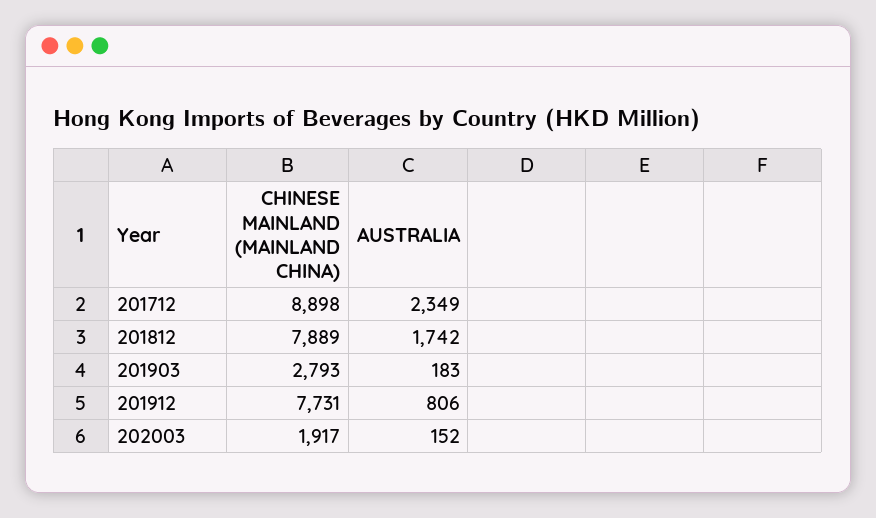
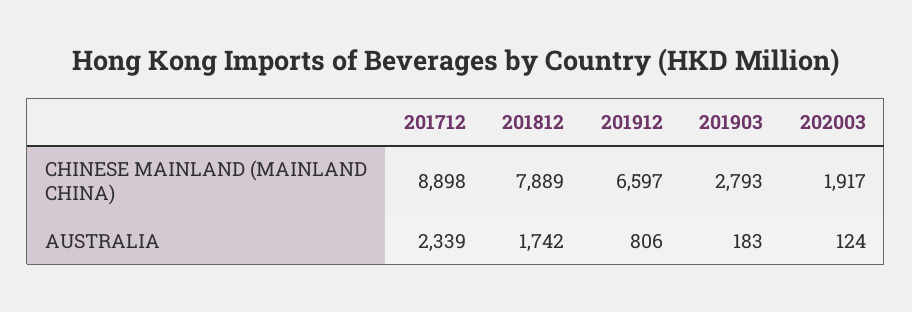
AUSTRALIA, 201712: 2349 -> 2339
CHINESE MAINLAND (MAINLAND CHINA), 201912: 7731 -> 6597
AUSTRALIA, 202003: 152 -> 124

